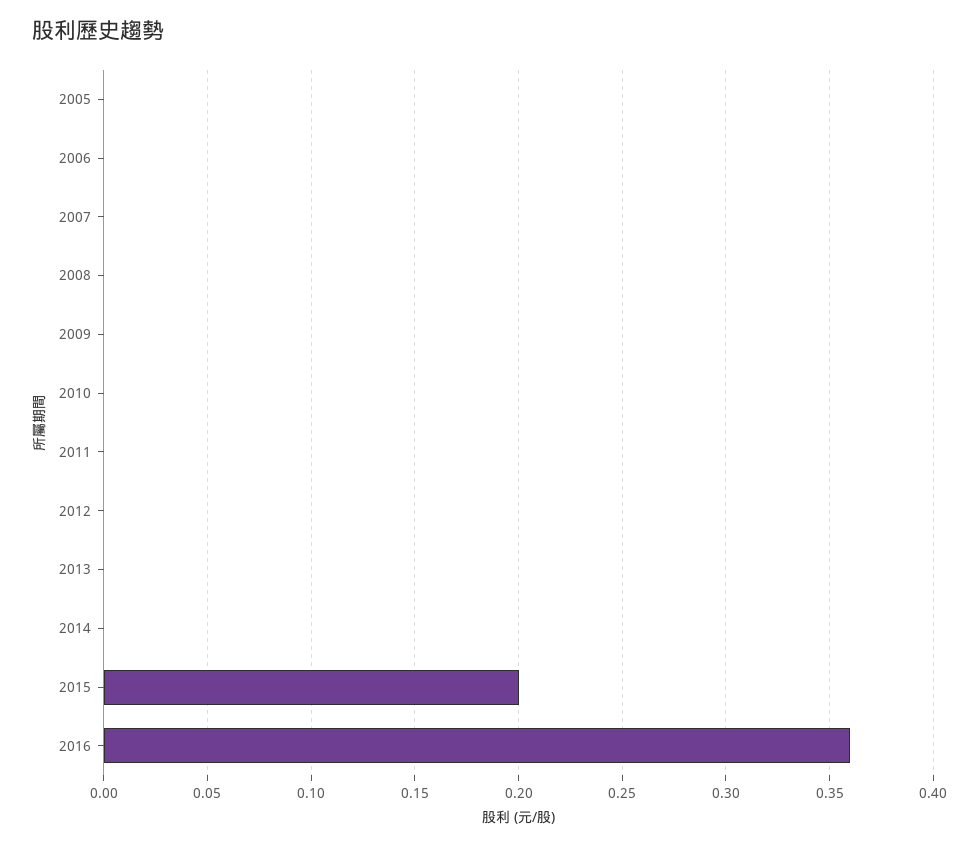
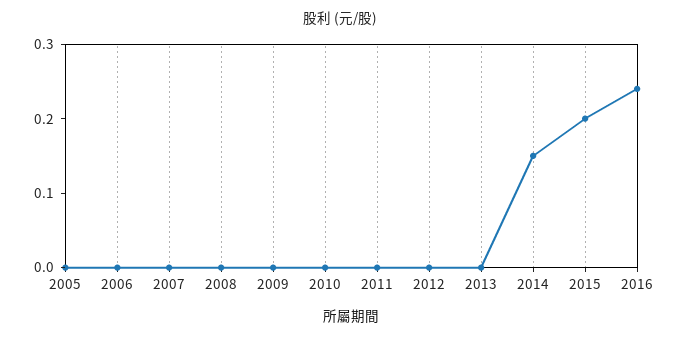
2014: 0 -> 0.15
2016: 0.36 -> 0.25

